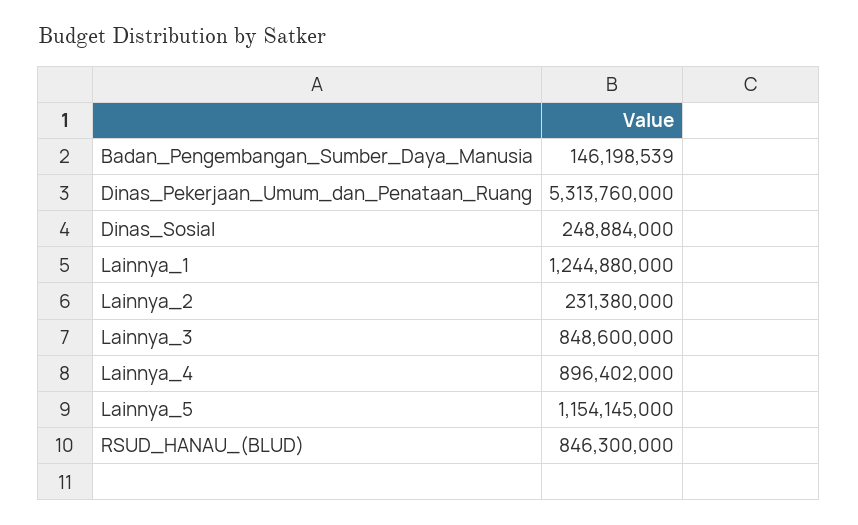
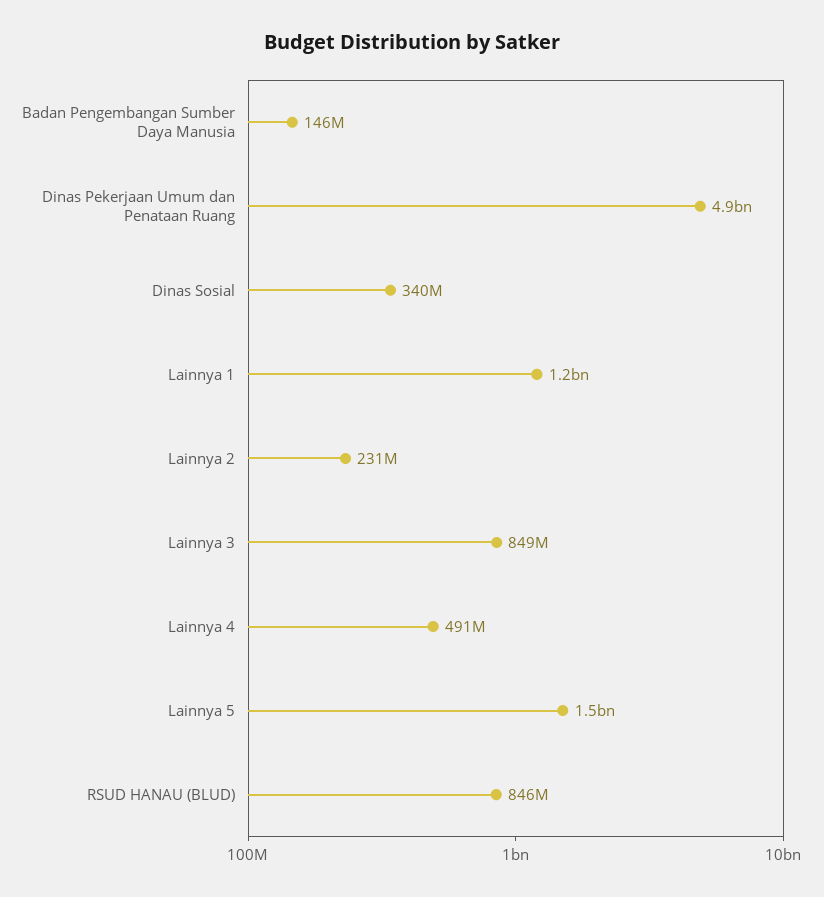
Dinas_Pekerjaan_Umum_dan_Penataan_Ruang: 5313760000 -> 4900000000
Dinas_Sosial: 248884000 -> 340000000
Lainnya_4: 896402000 -> 491000000
Lainnya_5: 1154145000 -> 1500000000

